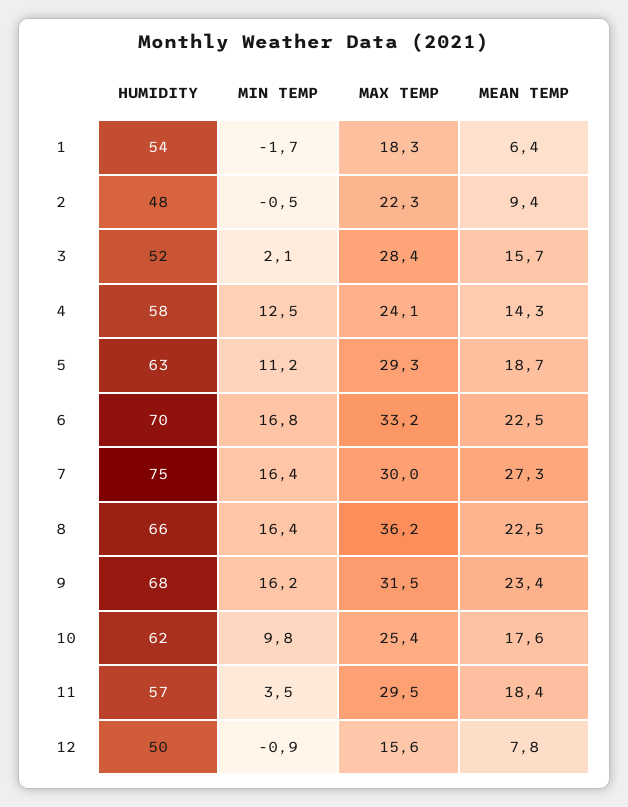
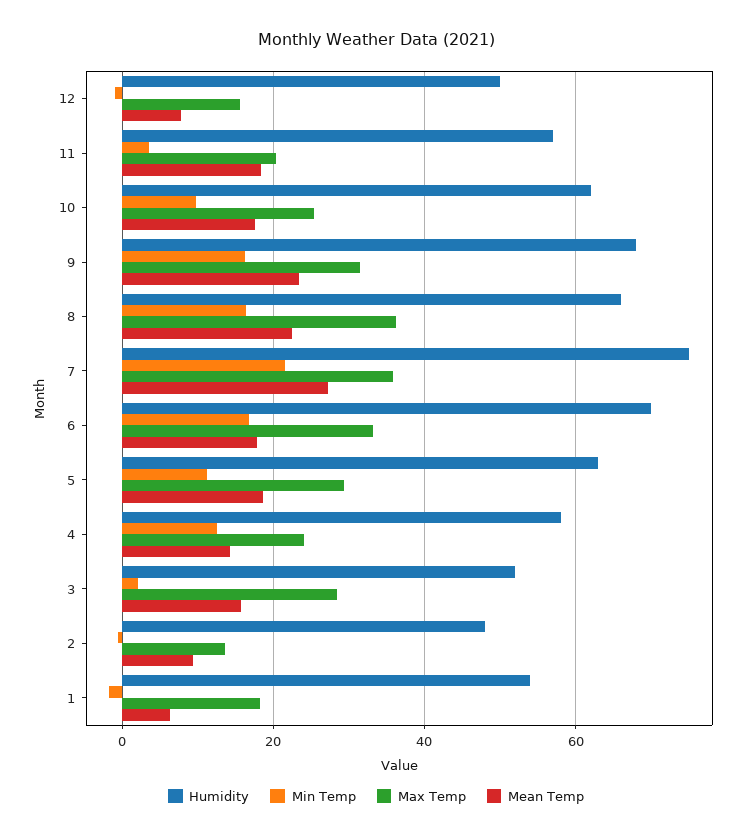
MAX TEMP, 2: 22.3 -> 14
MEAN TEMP, 6: 22.5 -> 18
MIN TEMP, 7: 16.4 -> 22
MAX TEMP, 7: 30 -> 36
MAX TEMP, 11: 29.5 -> 20

